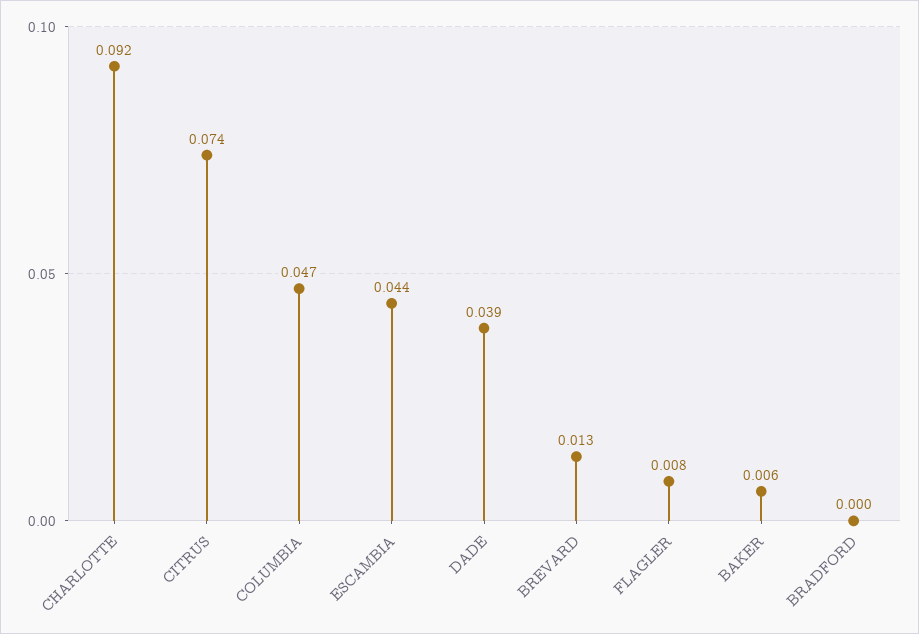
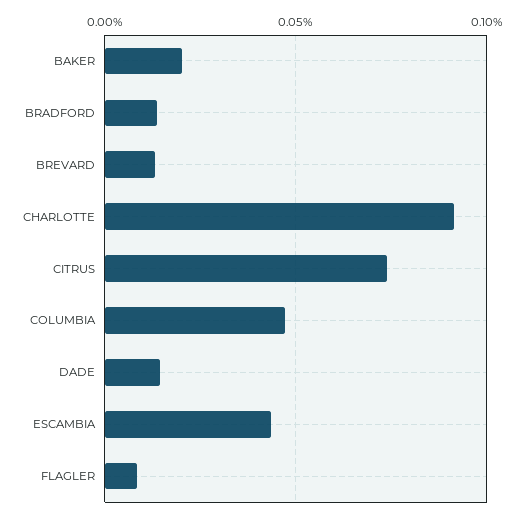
DADE: 0.039 -> 0.015
BAKER: 0.006 -> 0.02
BRADFORD: 0 -> 0.015

